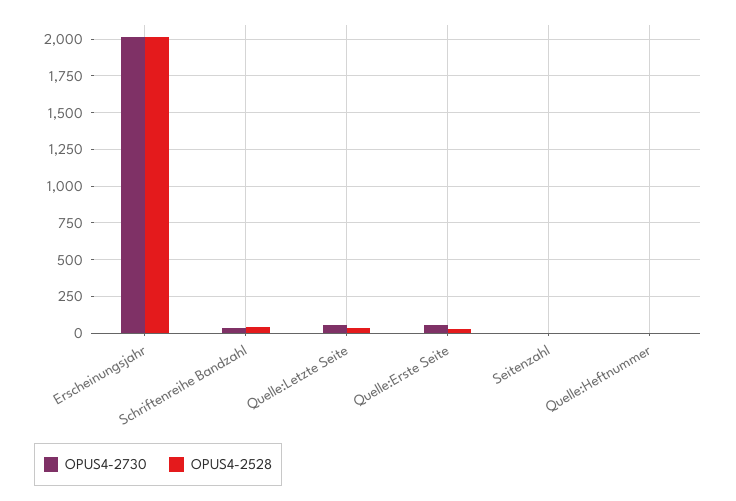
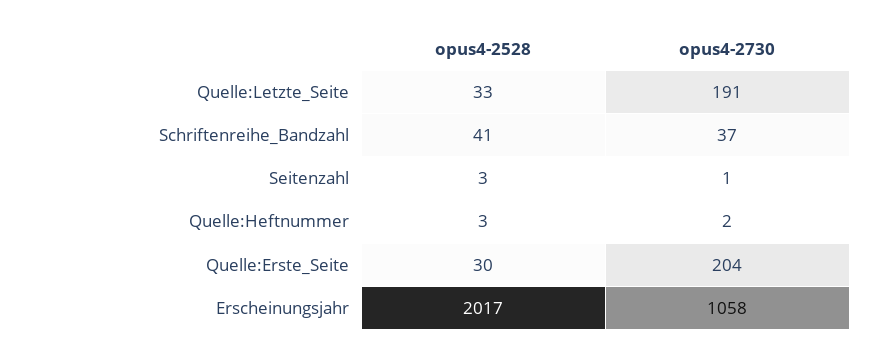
OPUS4-2730, Erscheinungsjahr: 2000 -> 1058
OPUS4-2730, Quelle:Letzte Seite: 50 -> 191
OPUS4-2730, Quelle:Erste Seite: 50 -> 204

